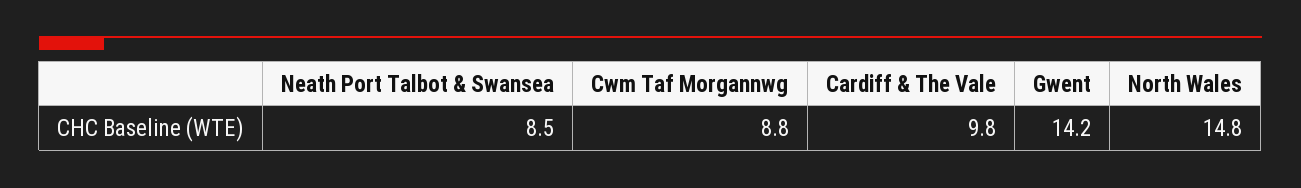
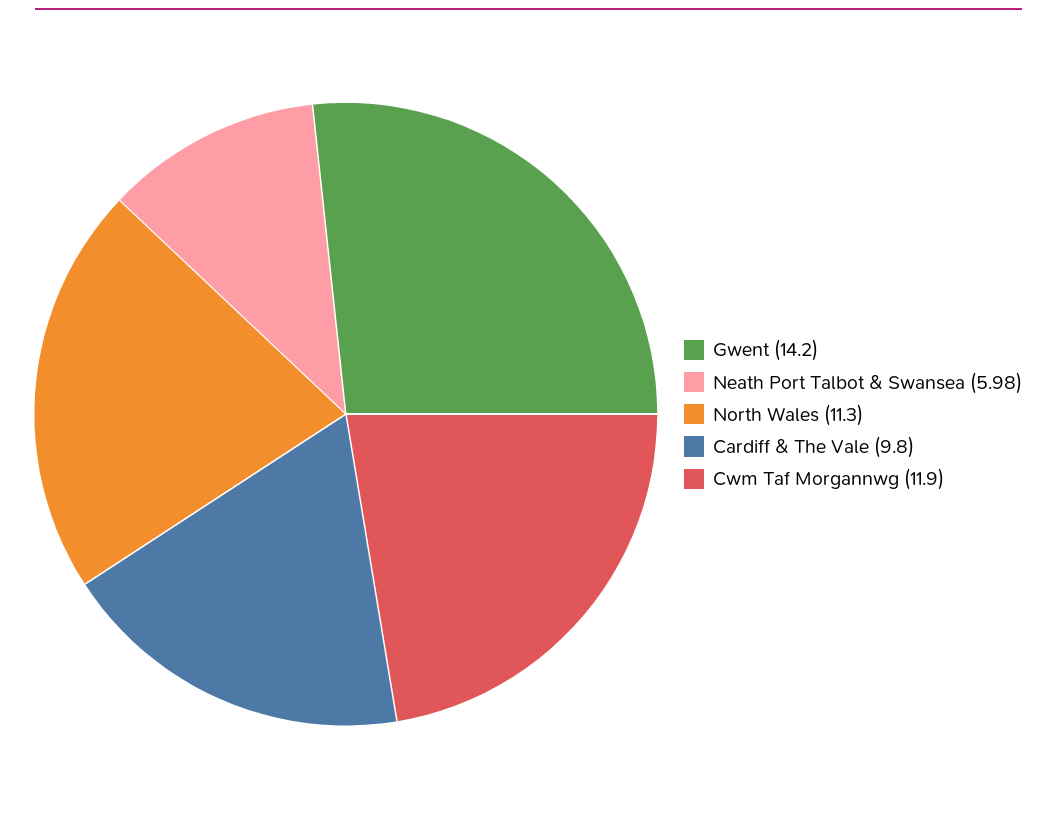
Neath Port Talbot & Swansea: 8.5 -> 5.98
Cwm Taf Morgannwg: 8.8 -> 11.9
North Wales: 14.8 -> 11.3

